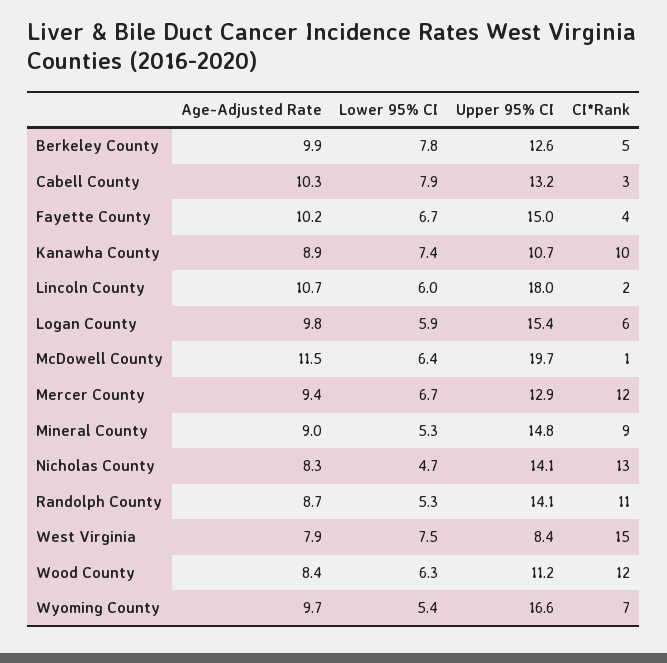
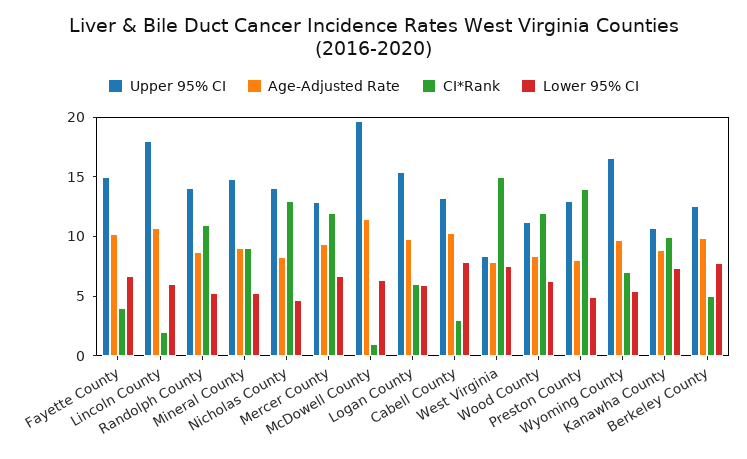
Upper 95% CI, Preston County: none -> 13
Age-Adjusted Rate, Preston County: none -> 8
CI*Rank, Preston County: none -> 14
Lower 95% CI, Preston County: none -> 5

